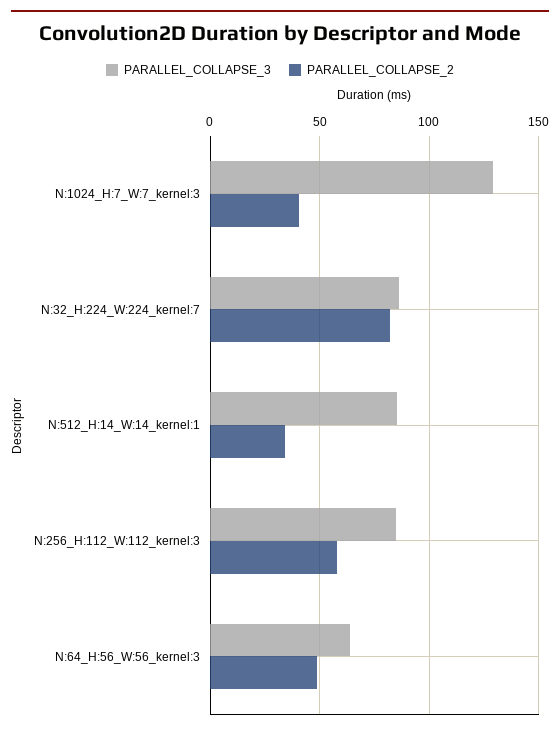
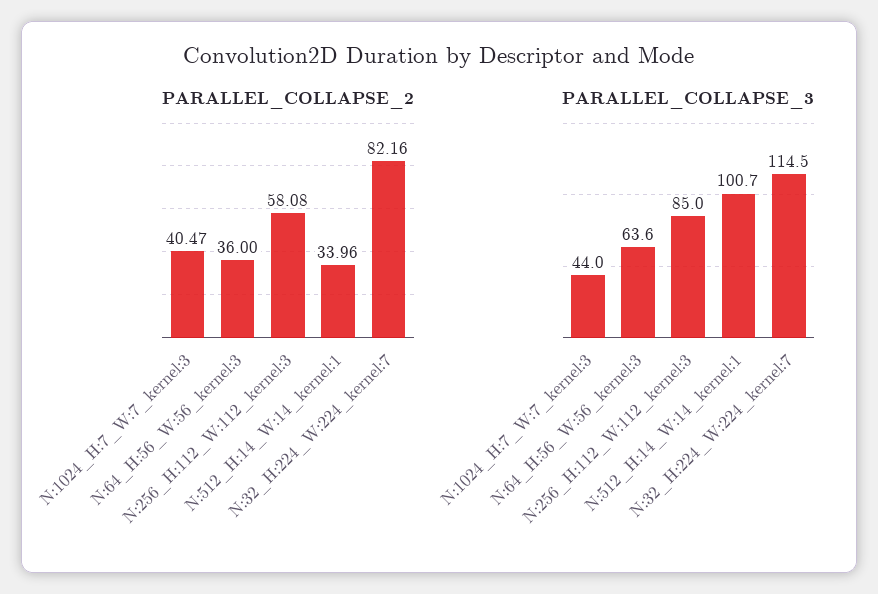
PARALLEL_COLLAPSE_3, N:1024_H:7_W:7_kernel:3: 130 -> 44
PARALLEL_COLLAPSE_3, N:32_H:224_W:224_kernel:7: 85 -> 114.5
PARALLEL_COLLAPSE_3, N:512_H:14_W:14_kernel:1: 85 -> 100.7
PARALLEL_COLLAPSE_2, N:64_H:56_W:56_kernel:3: 50 -> 36

